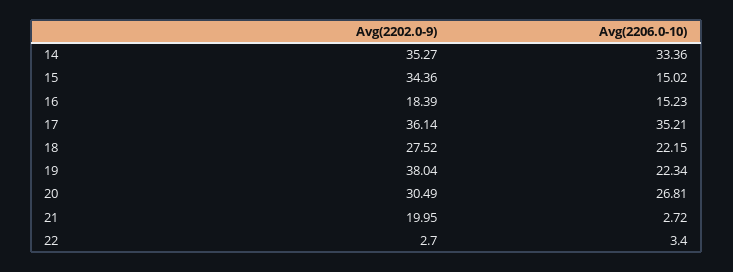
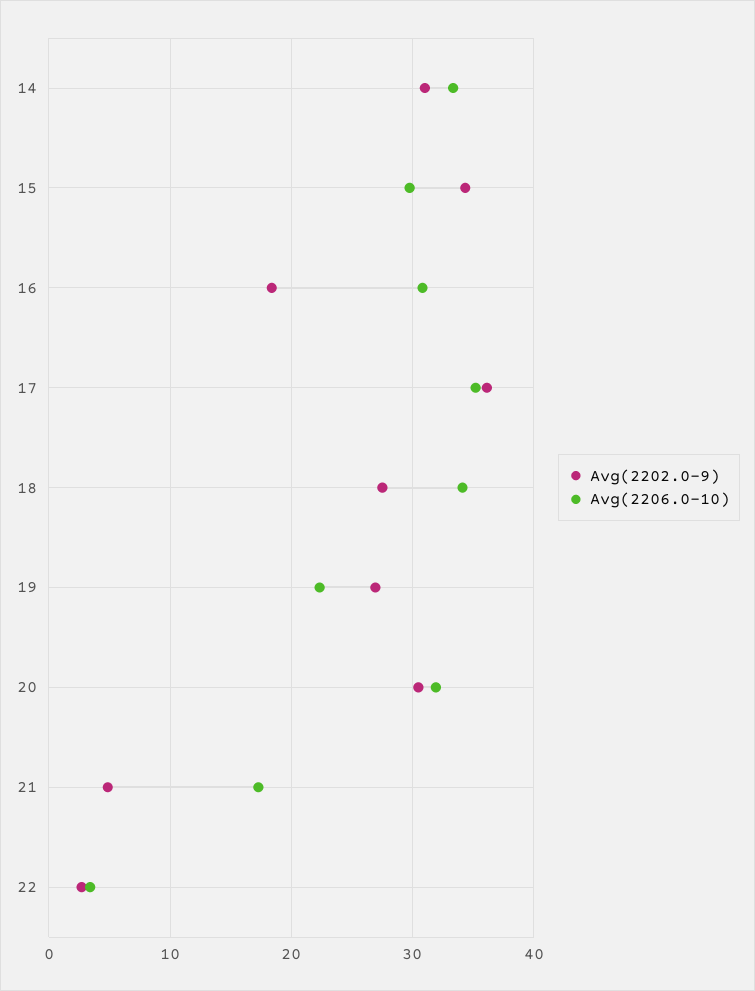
Avg(2202.0-9), 14: 35.27 -> 31
Avg(2206.0-10), 15: 15.02 -> 30
Avg(2206.0-10), 16: 15.23 -> 31
Avg(2206.0-10), 18: 22.15 -> 34
Avg(2202.0-9), 19: 38.04 -> 27
Avg(2206.0-10), 20: 26.81 -> 32
Avg(2202.0-9), 21: 19.95 -> 5
Avg(2206.0-10), 21: 2.72 -> 17

